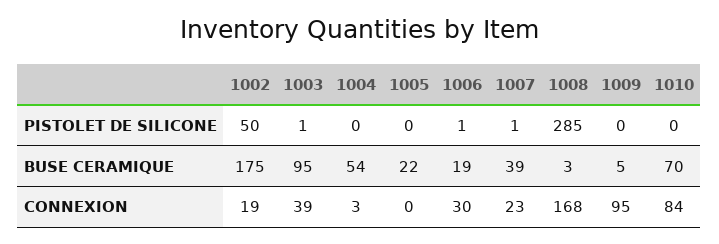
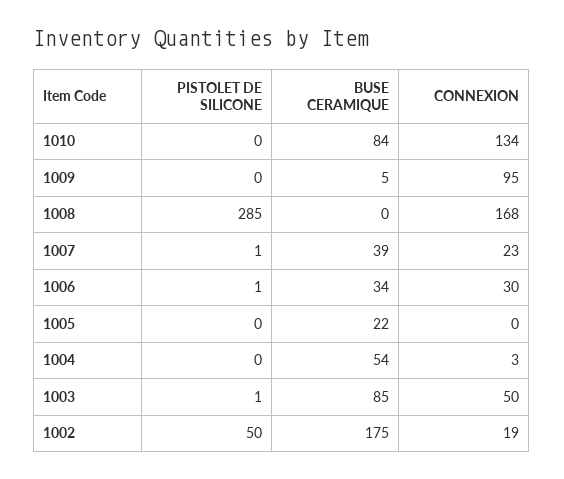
1003, BUSE CERAMIQUE: 95 -> 85
1006, BUSE CERAMIQUE: 19 -> 34
1008, BUSE CERAMIQUE: 3 -> 0
1010, BUSE CERAMIQUE: 70 -> 84
1003, CONNEXION: 39 -> 50
1010, CONNEXION: 84 -> 134

